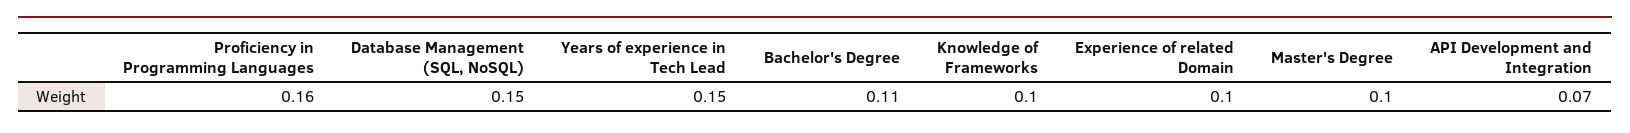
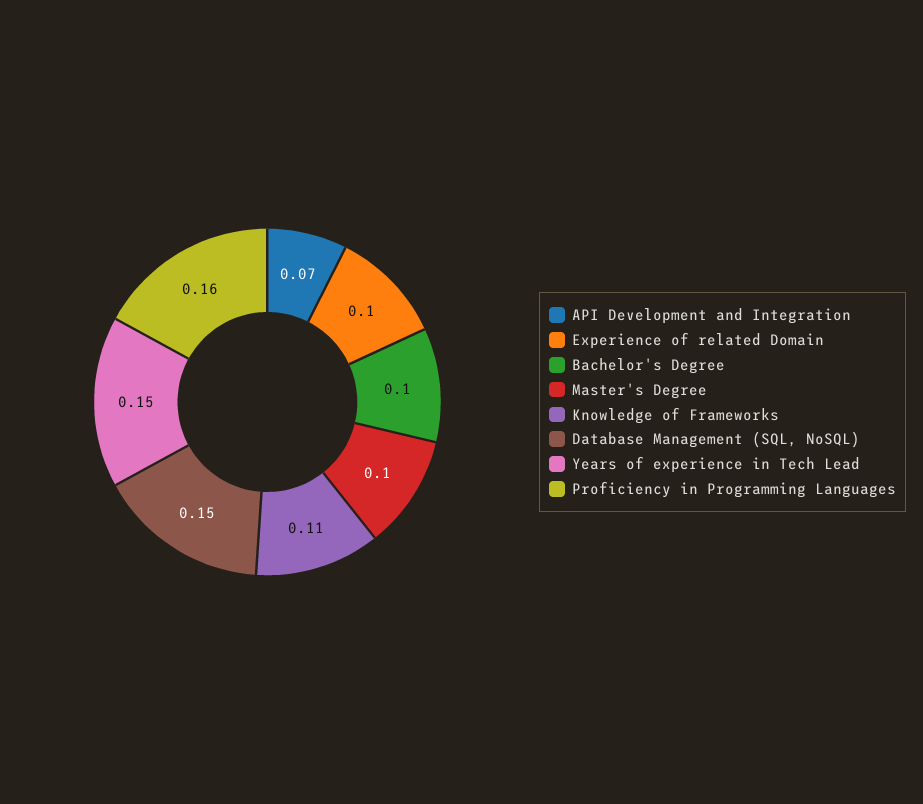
Bachelor's Degree: 0.11 -> 0.1
Knowledge of Frameworks: 0.1 -> 0.11

